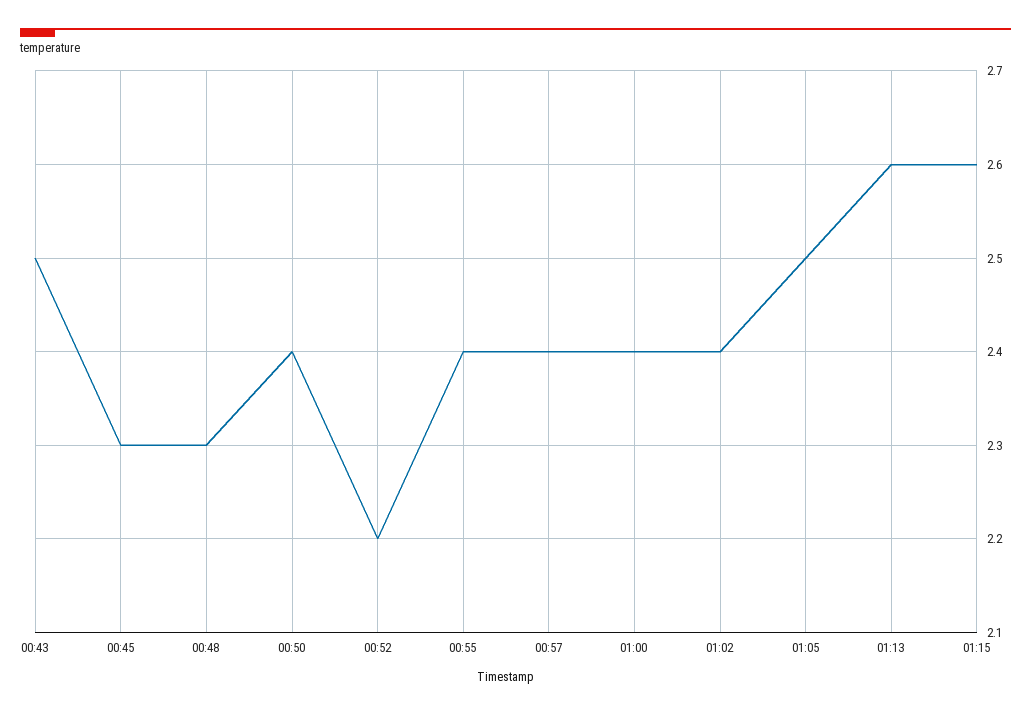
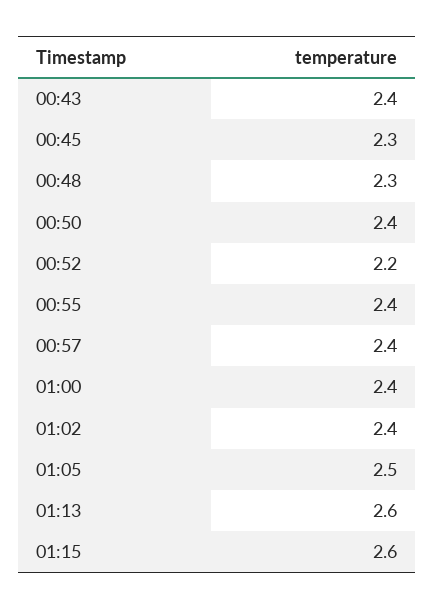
00:43: 2.5 -> 2.4

